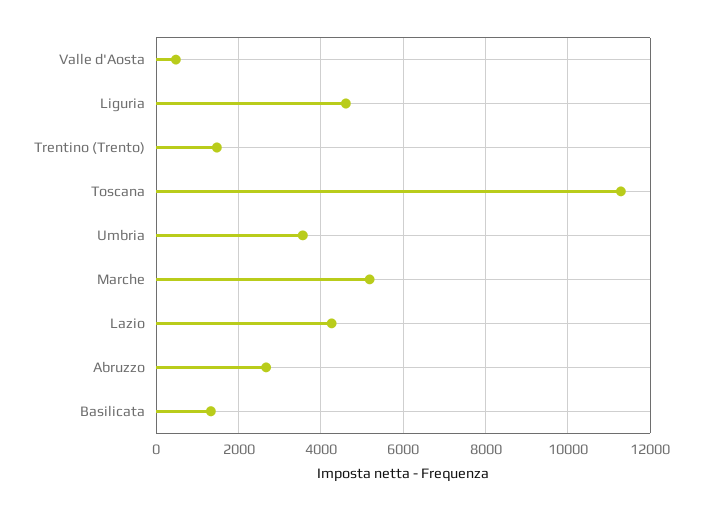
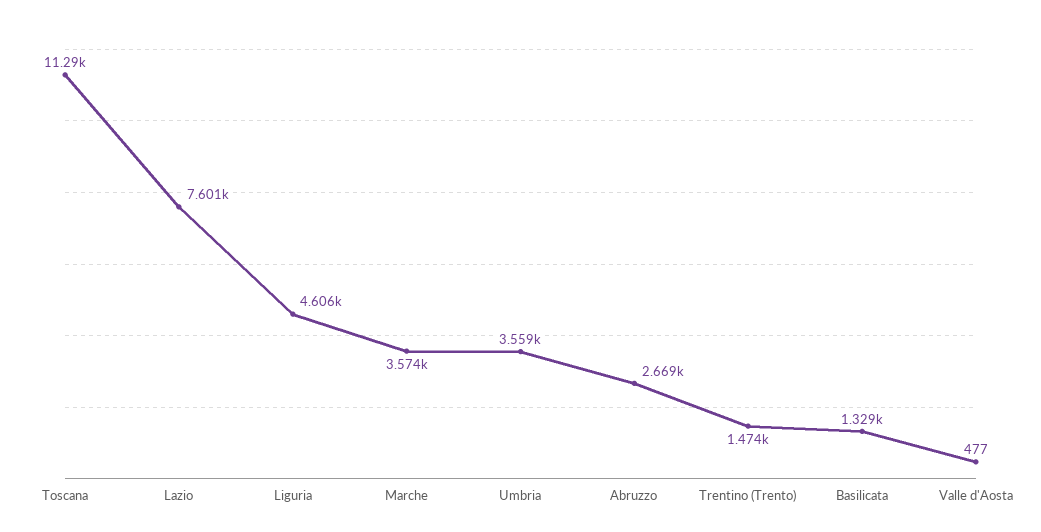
Marche: 5200 -> 3574
Lazio: 4200 -> 7601

